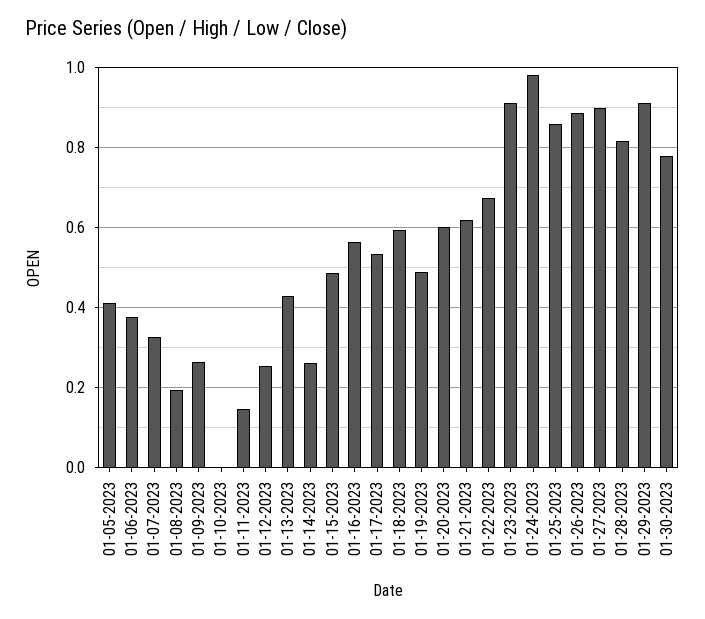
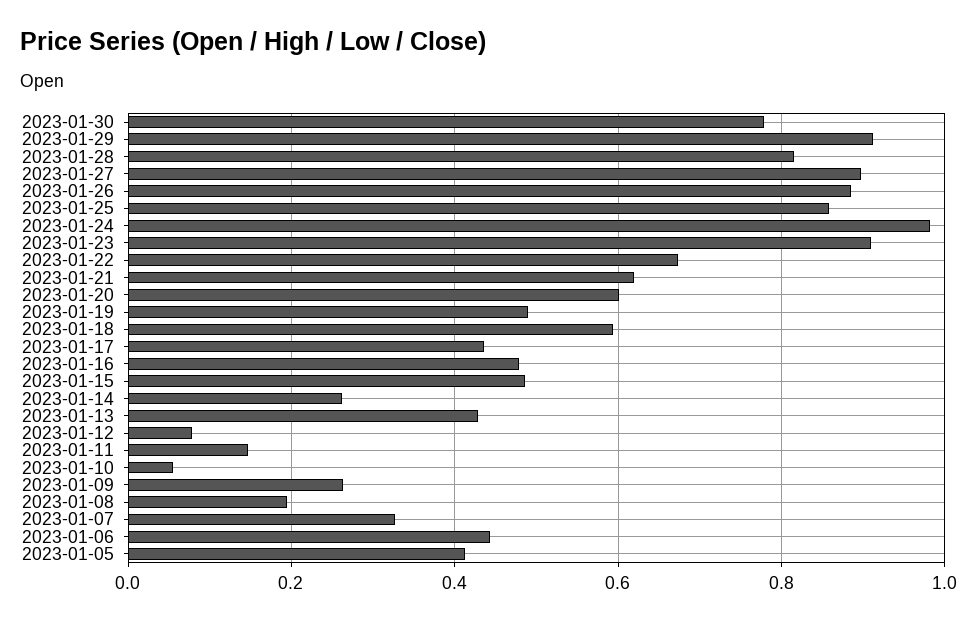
01-06-2023: 0.38 -> 0.44
01-10-2023: 0 -> 0.06
01-12-2023: 0.26 -> 0.08
01-16-2023: 0.56 -> 0.48
01-17-2023: 0.54 -> 0.44

